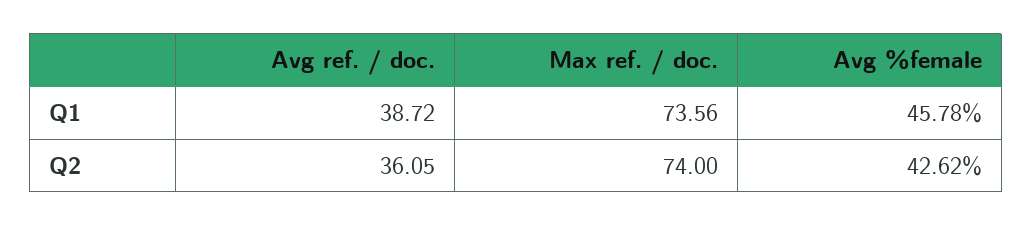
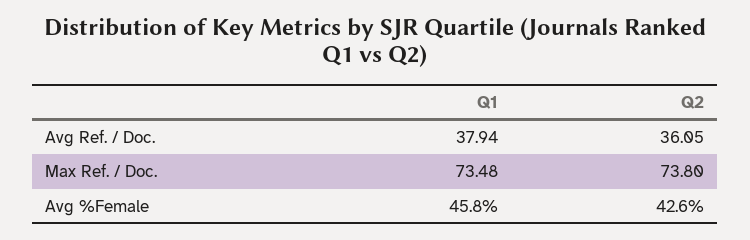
Avg ref. / doc., Q1: 38.72 -> 37.94
Max ref. / doc., Q1: 73.56 -> 73.48
Max ref. / doc., Q2: 74 -> 73.8

